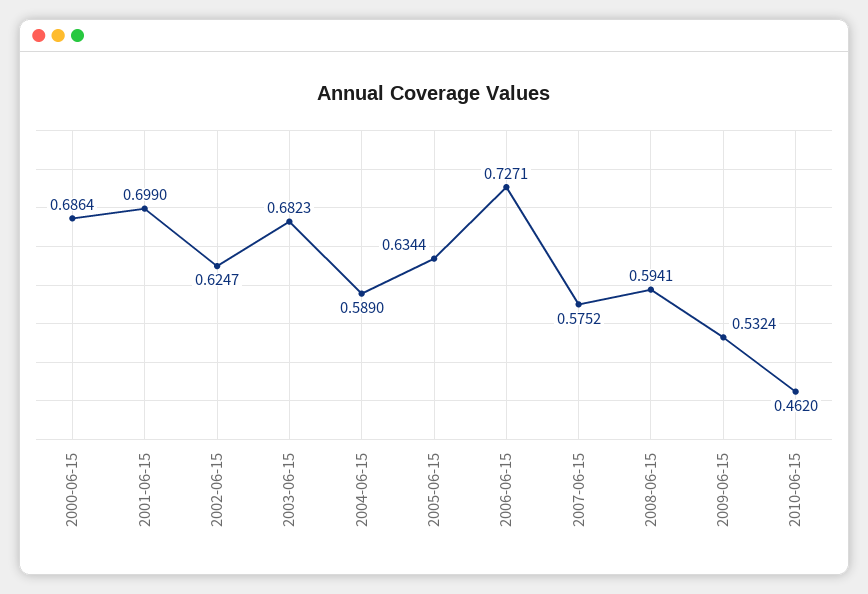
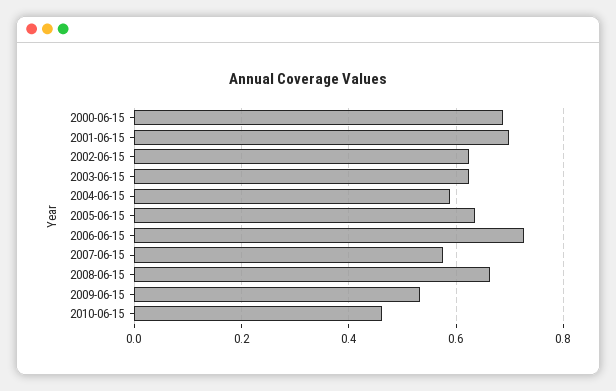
2003-06-15: 0.6823 -> 0.62
2008-06-15: 0.5941 -> 0.66

